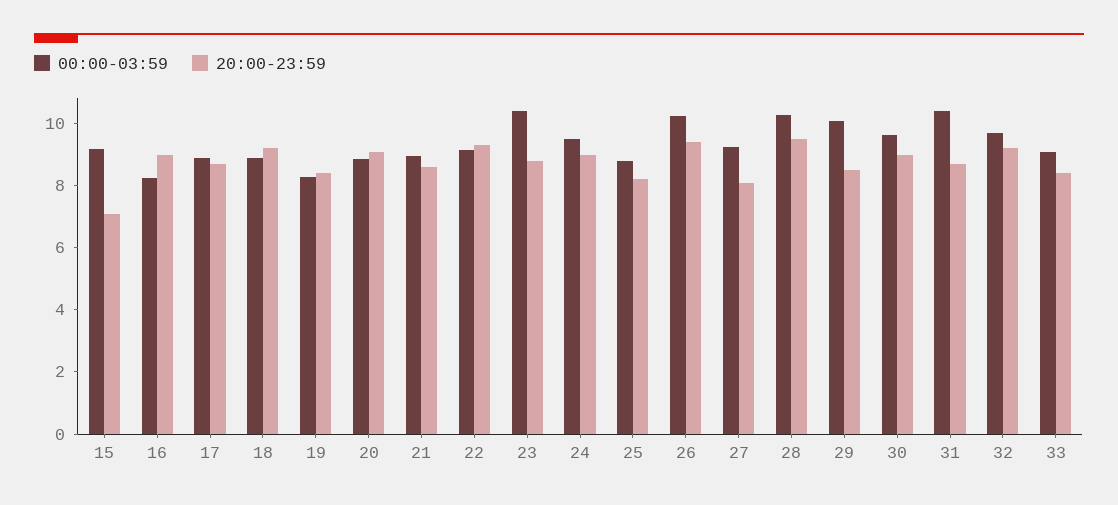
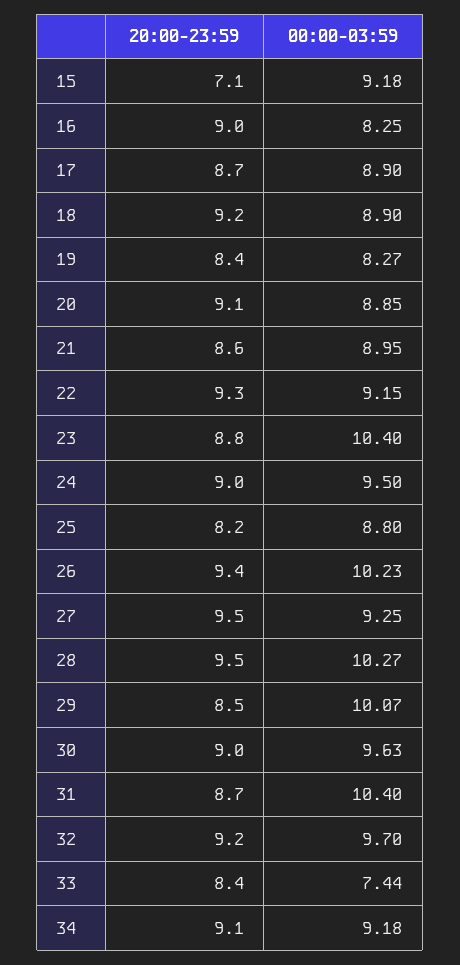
20:00-23:59, 27: 8 -> 9.5
00:00-03:59, 33: 9 -> 7.44
20:00-23:59, 34: none -> 9.1
00:00-03:59, 34: none -> 9.18

